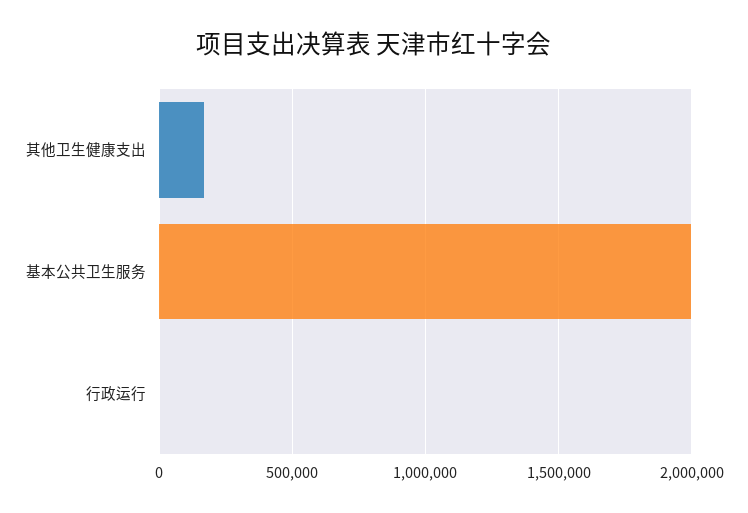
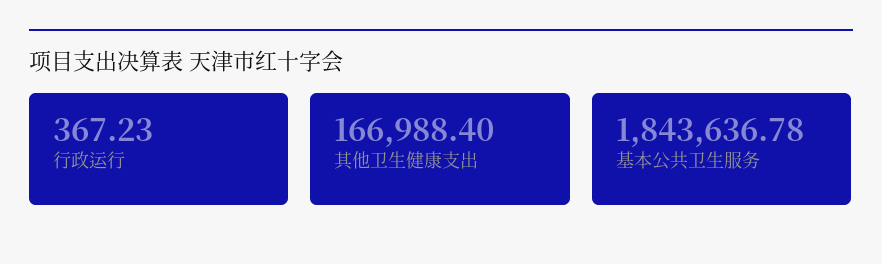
基本公共卫生服务: 2000000 -> 1843636.78

